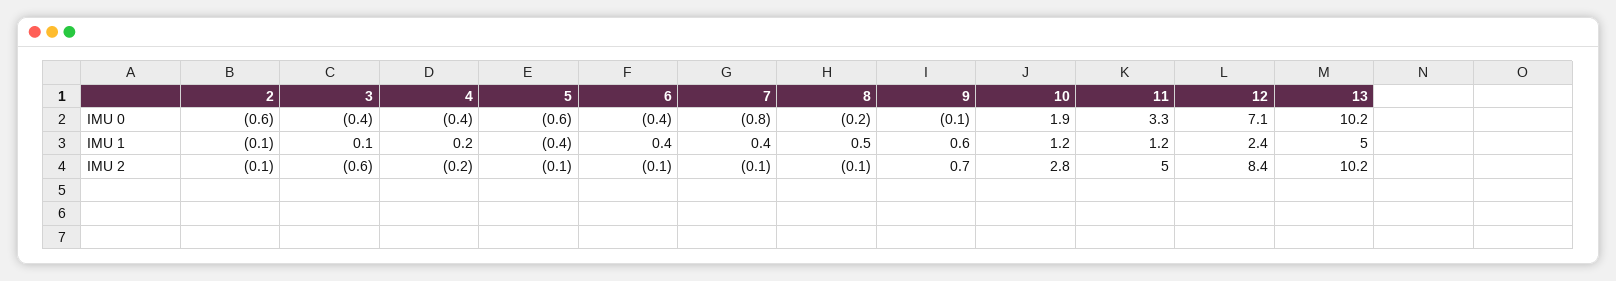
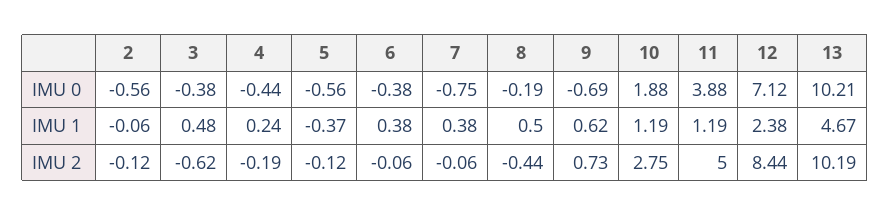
9, IMU 0: -0.1 -> -0.69
11, IMU 0: 3.3 -> 3.88
3, IMU 1: 0.1 -> 0.48
13, IMU 1: 5 -> 4.67
8, IMU 2: -0.1 -> -0.44

